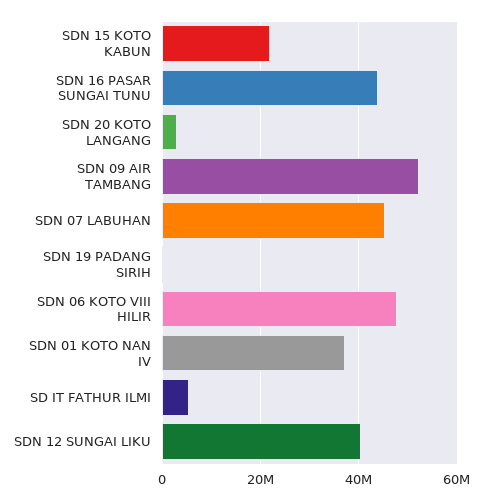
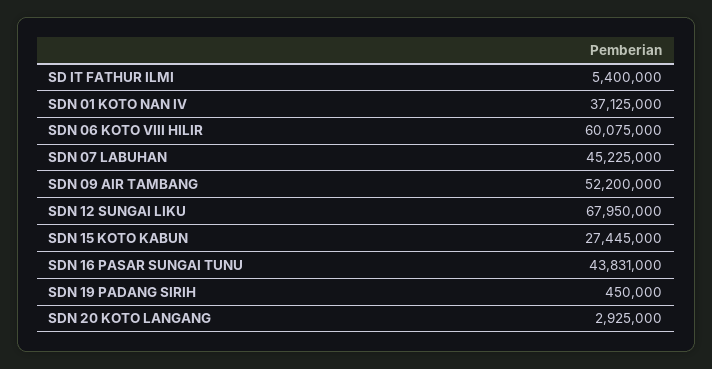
SDN 15 KOTO KABUN: 22000000 -> 27445000
SDN 06 KOTO VIII HILIR: 48000000 -> 60075000
SDN 12 SUNGAI LIKU: 40000000 -> 67950000

